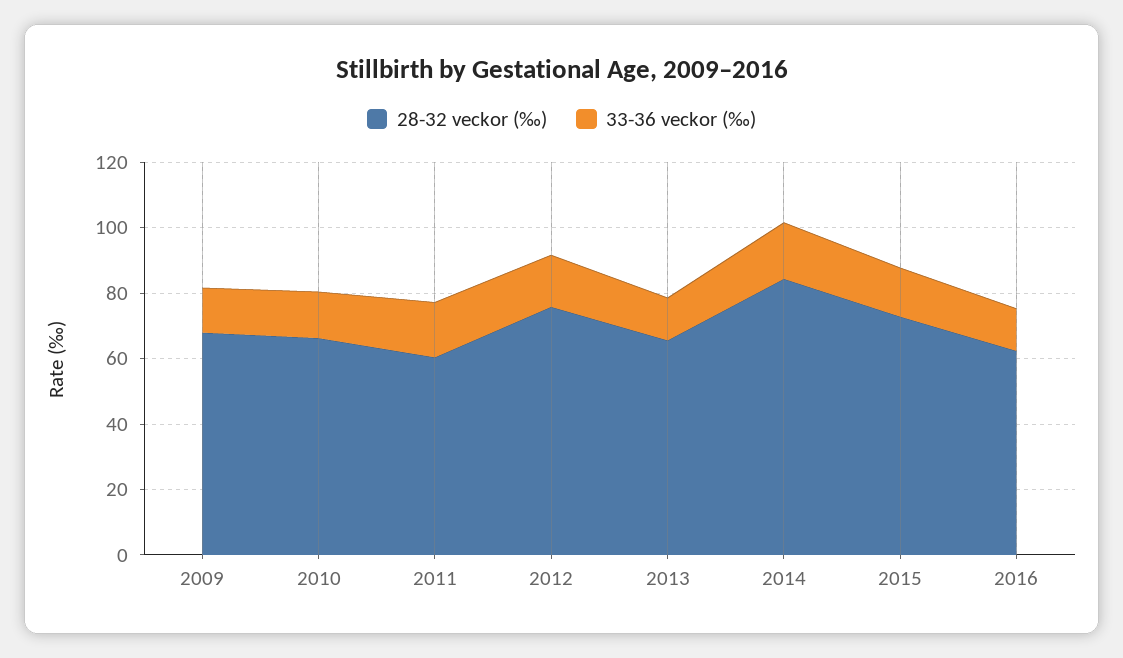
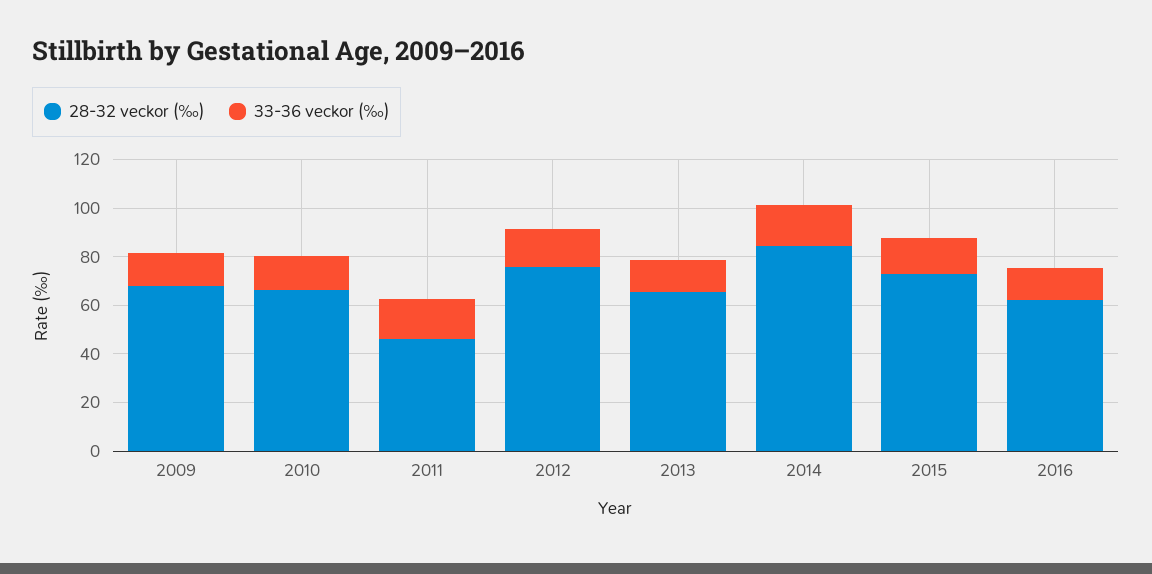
28-32 veckor (‰), 2011: 60 -> 45

